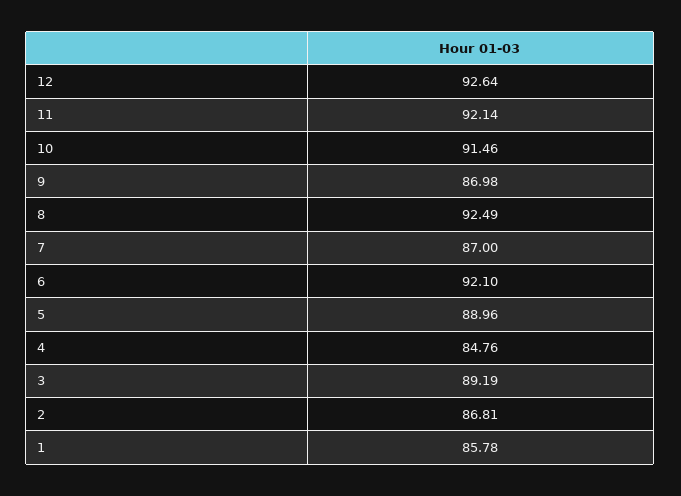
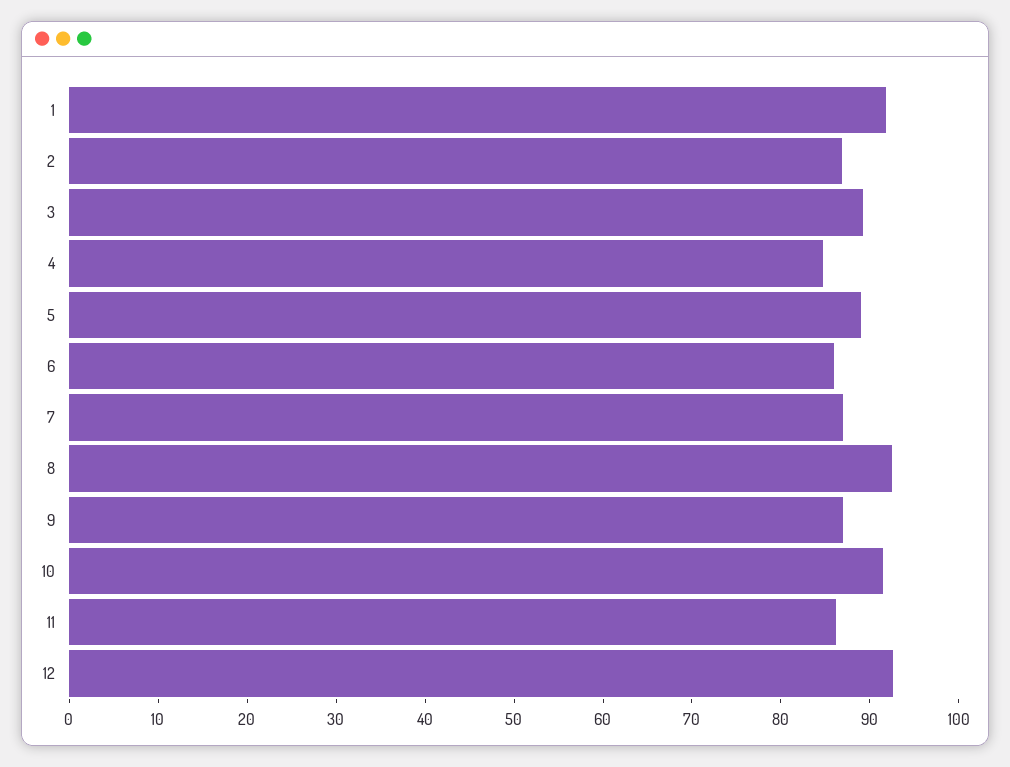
11: 92.14 -> 86
6: 92.1 -> 86
1: 85.78 -> 92

